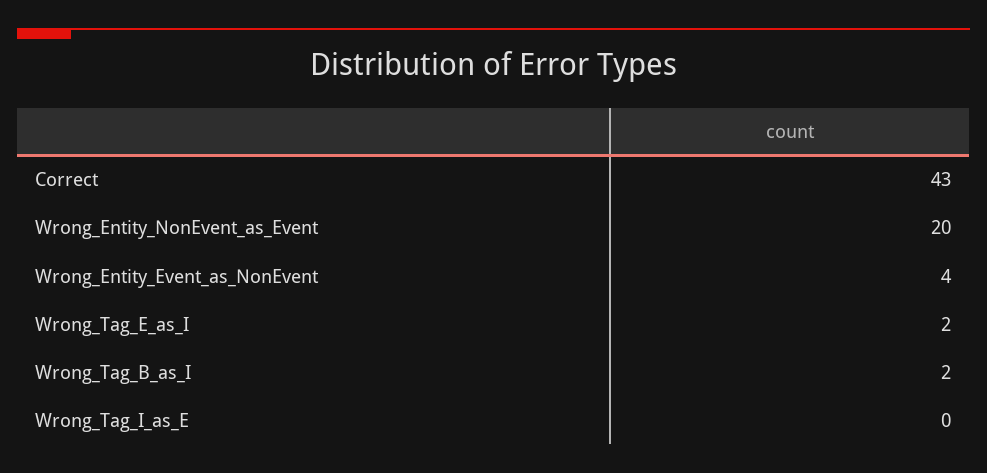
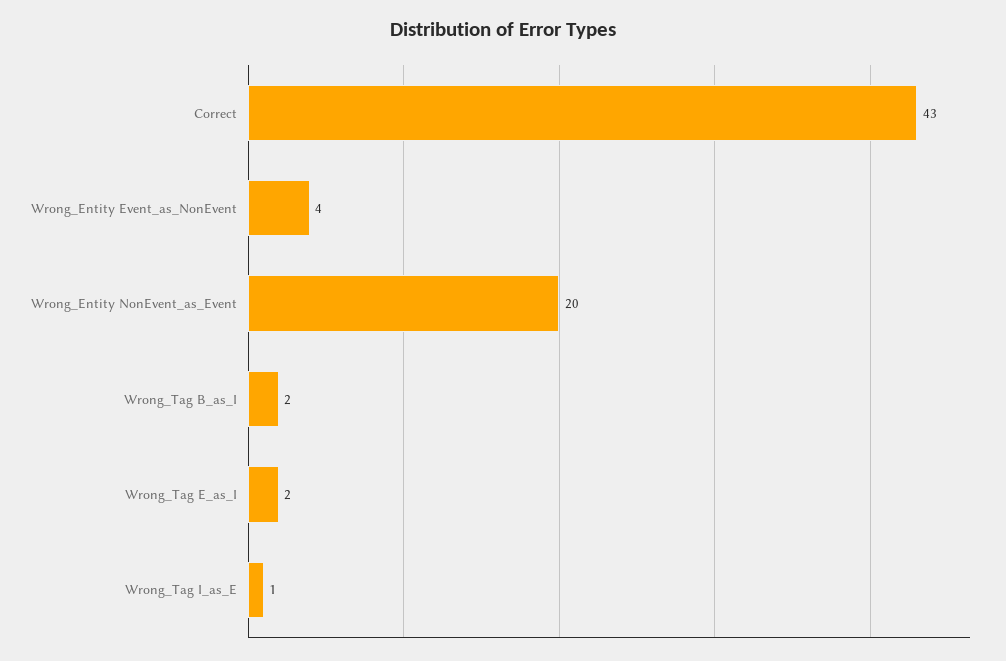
Wrong_Tag_I_as_E: 0 -> 1

